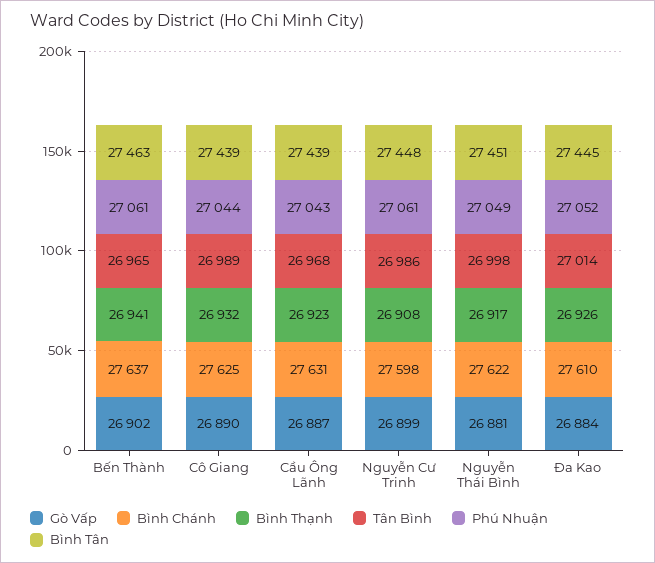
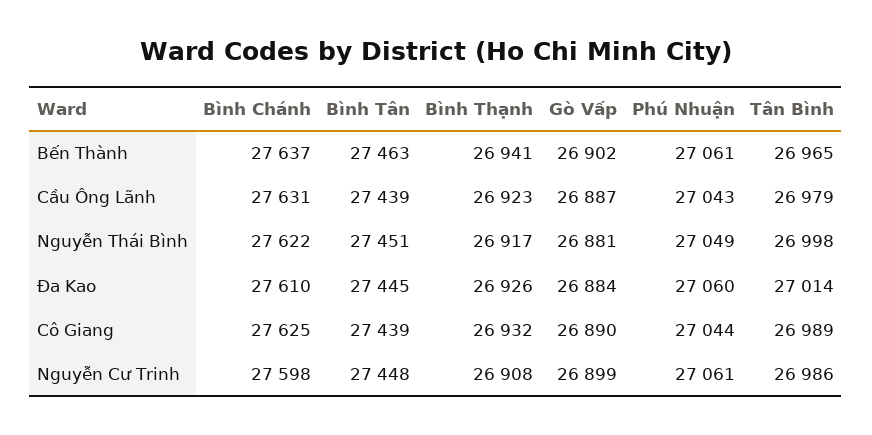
Tân Bình, Cầu Ông Lãnh: 26968 -> 26979
Phú Nhuận, Đa Kao: 27052 -> 27060

